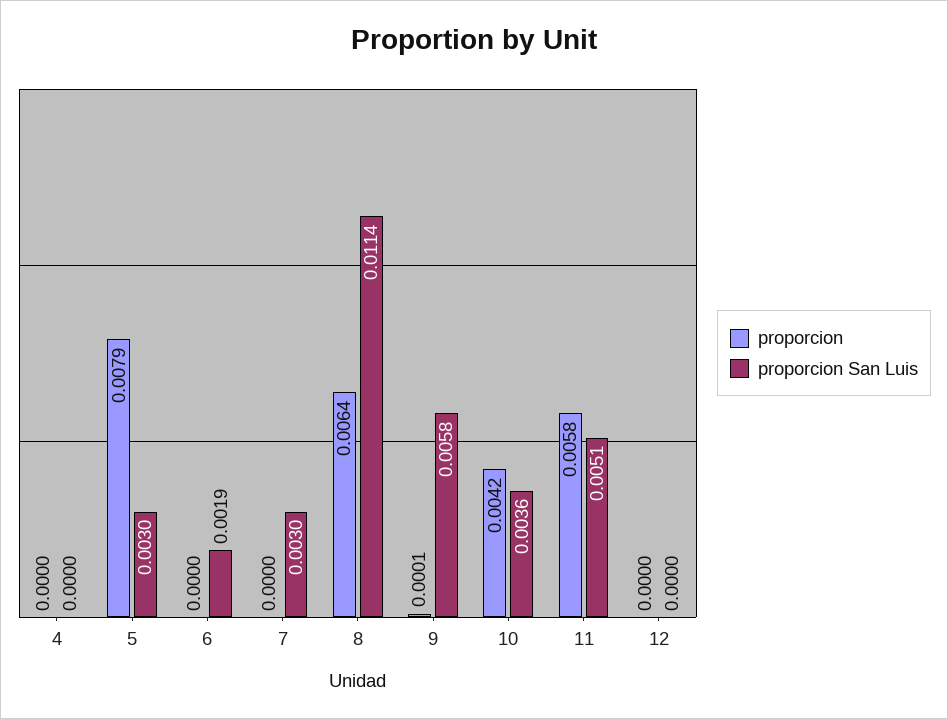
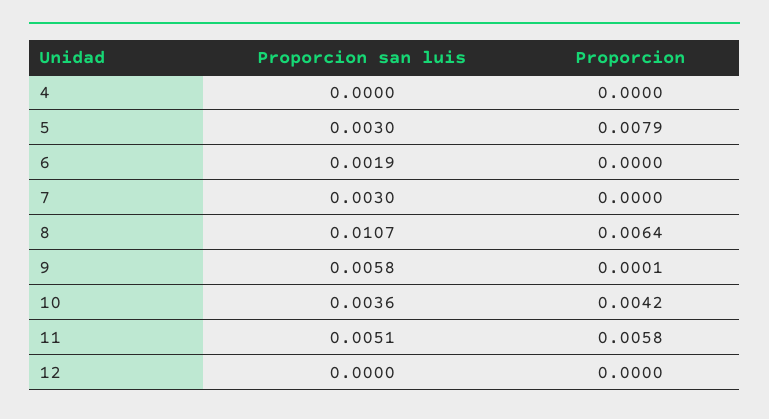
proporcion San Luis, 8: 0.0114 -> 0.0107

